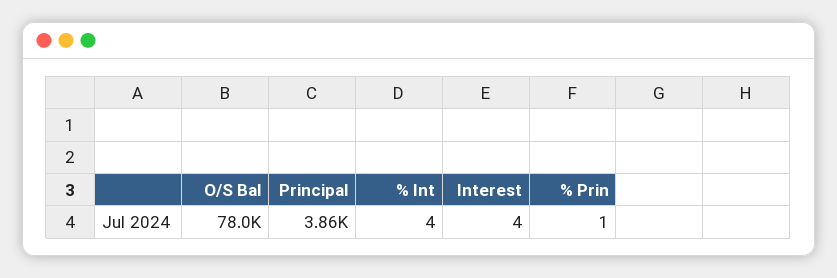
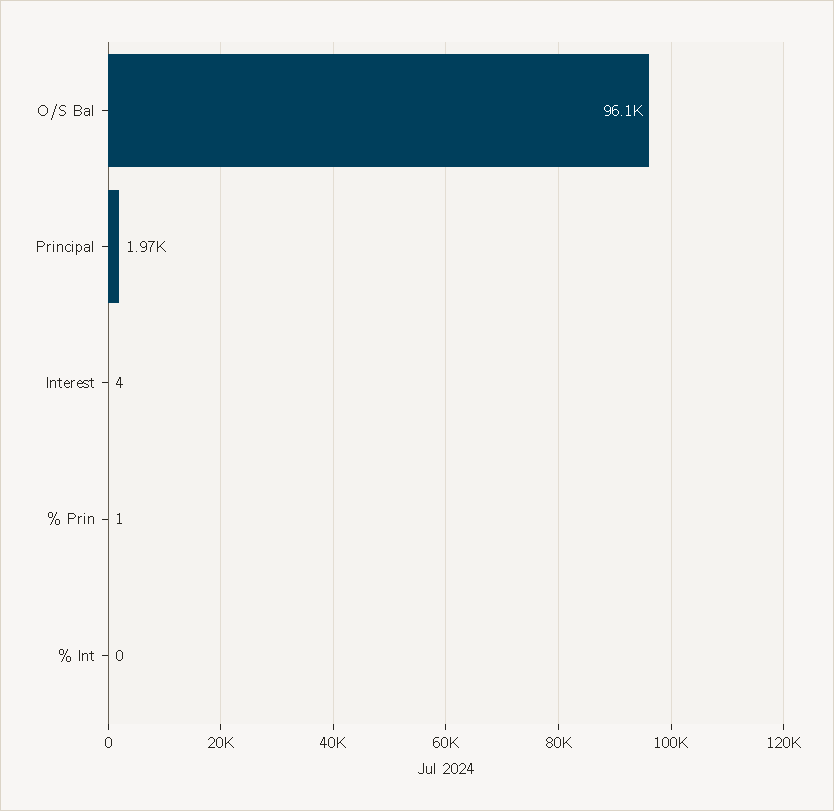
O/S Bal: 78000 -> 96100
Principal: 3860 -> 1970
% Int: 4 -> 0

